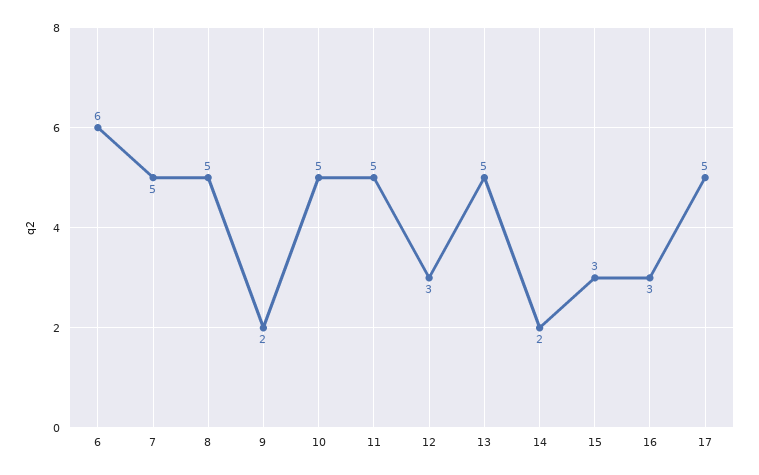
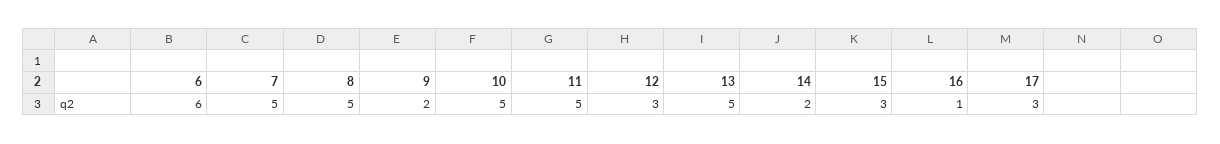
16: 3 -> 1
17: 5 -> 3

